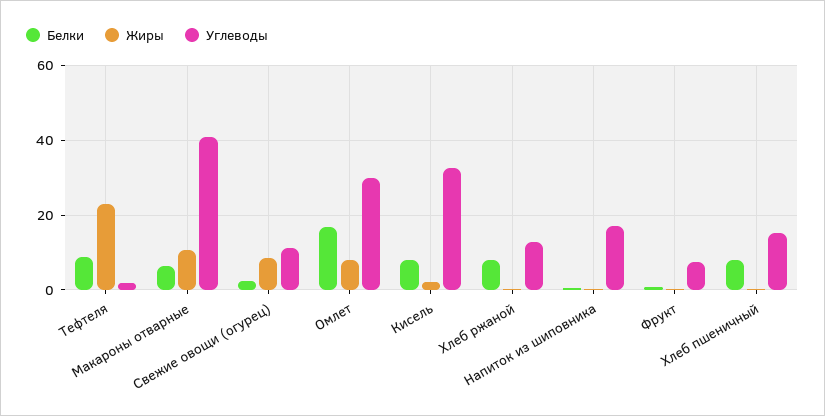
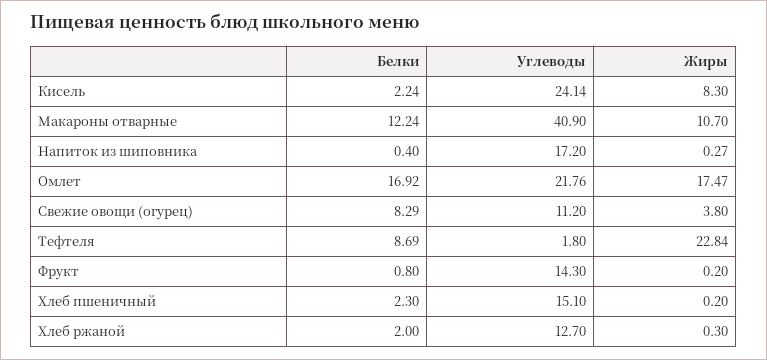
Белки, Макароны отварные: 6 -> 12.24
Белки, Свежие овощи (огурец): 2 -> 8.29
Жиры, Свежие овощи (огурец): 8 -> 3.8
Жиры, Омлет: 8 -> 17.47
Углеводы, Омлет: 30 -> 21.76
Белки, Кисель: 8 -> 2.24
Жиры, Кисель: 2 -> 8.3
Углеводы, Кисель: 32 -> 24.14
Белки, Хлеб ржаной: 8 -> 2
Углеводы, Фрукт: 8 -> 14.3
Белки, Хлеб пшеничный: 8 -> 2.3

